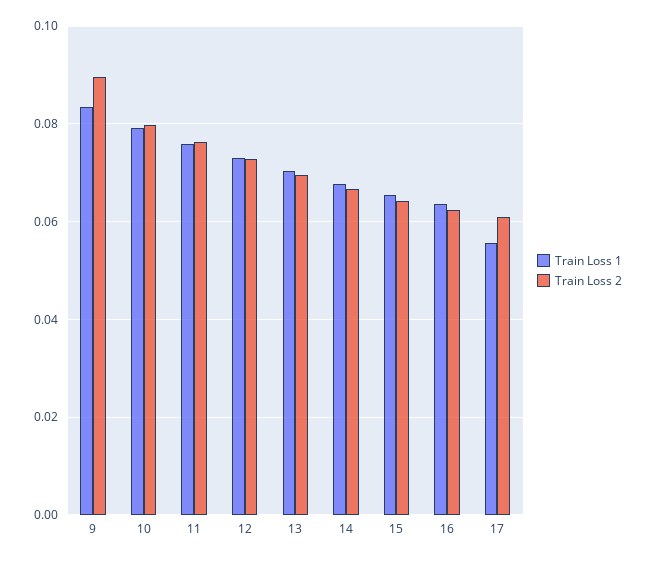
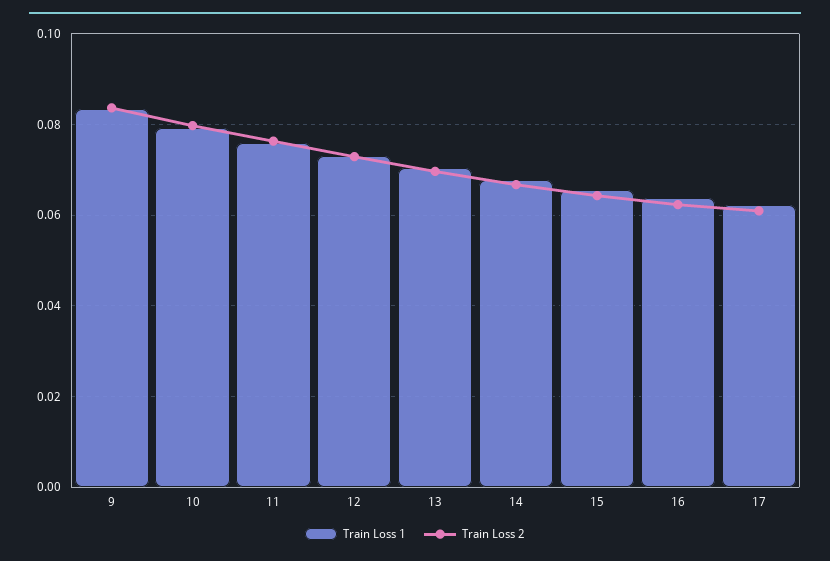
Train Loss 2, 9: 0.09 -> 0.084
Train Loss 1, 17: 0.056 -> 0.062

